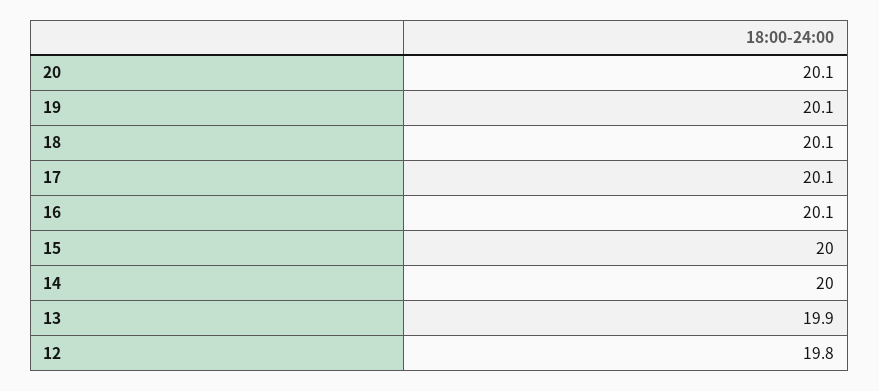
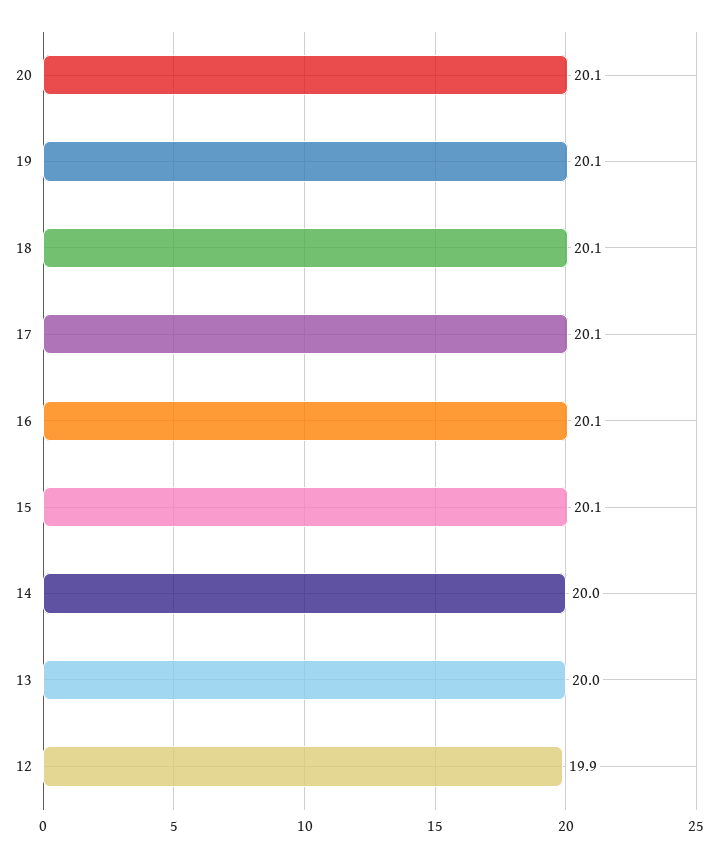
15: 20 -> 20.1
13: 19.9 -> 20
12: 19.8 -> 19.9

